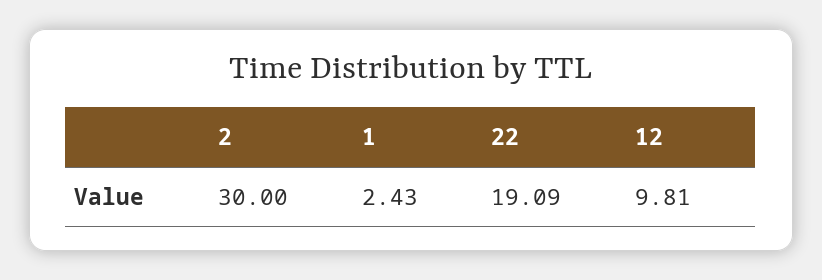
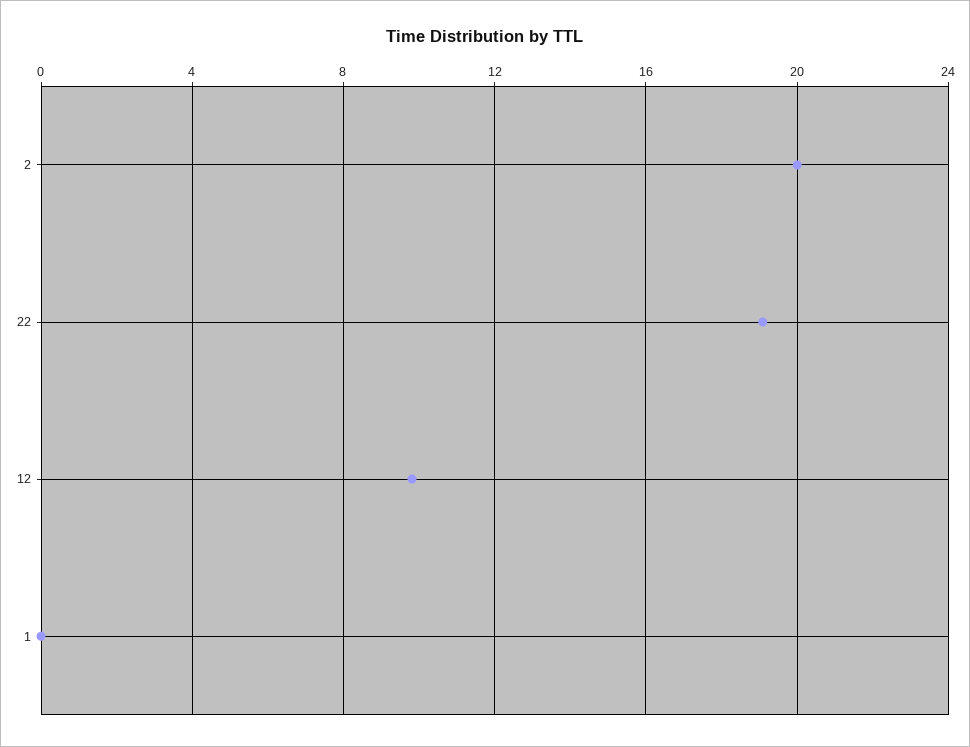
2: 30 -> 20
1: 2.43 -> 0

